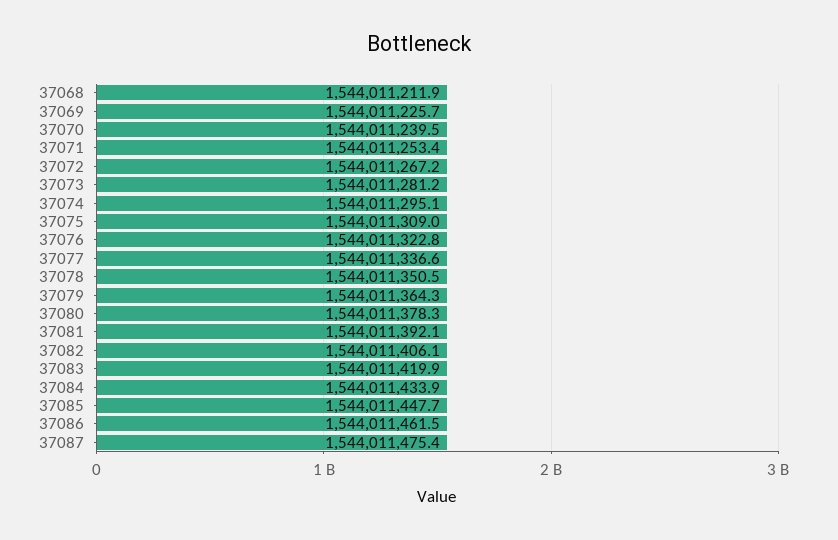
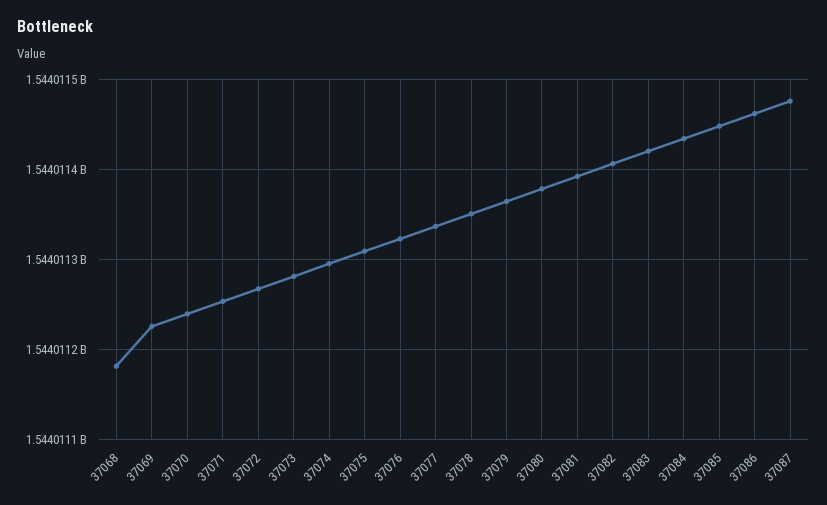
37068: 1544011211.9 -> 1544011180

